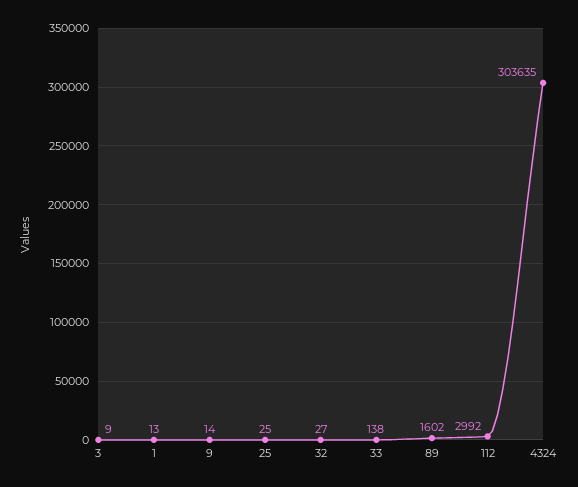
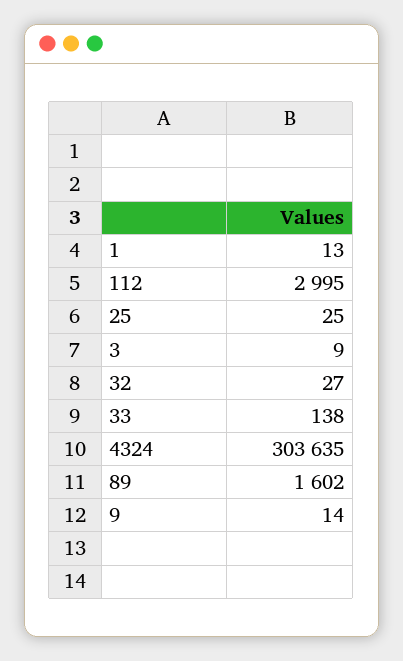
112: 2992 -> 2995

